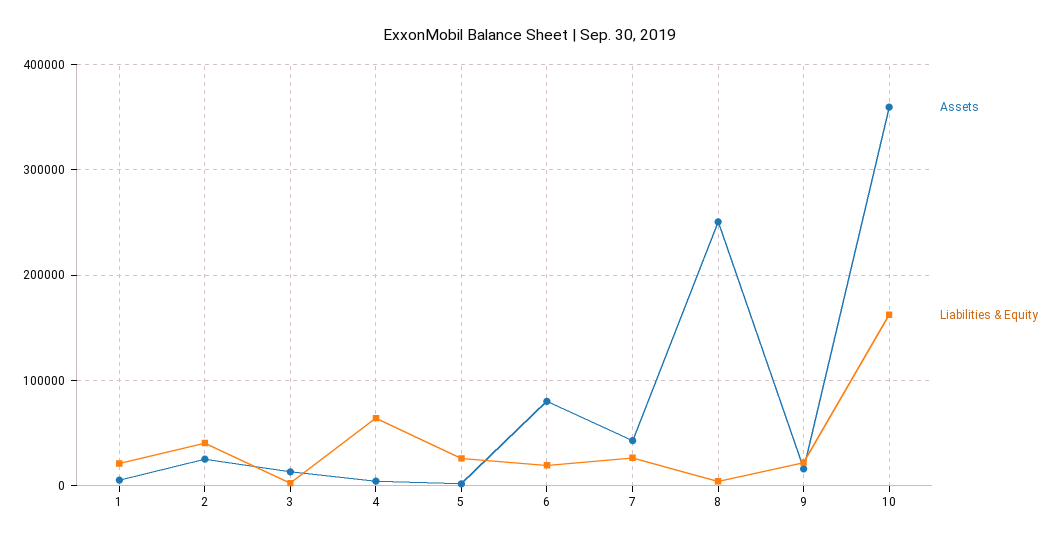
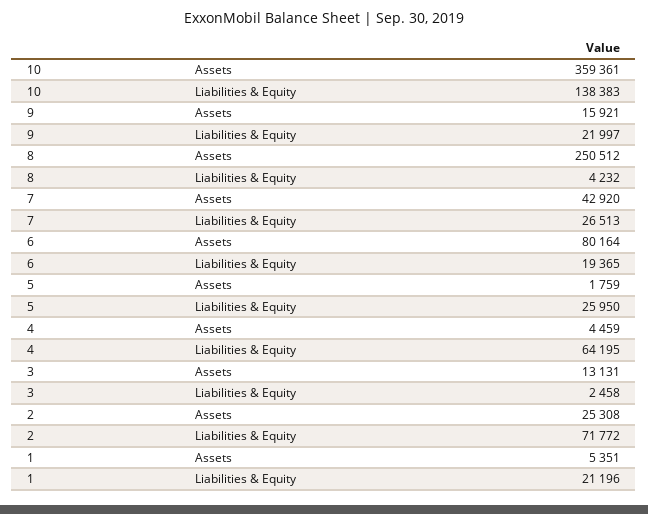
Liabilities & Equity, 2: 40000 -> 71772
Liabilities & Equity, 10: 160000 -> 138383

